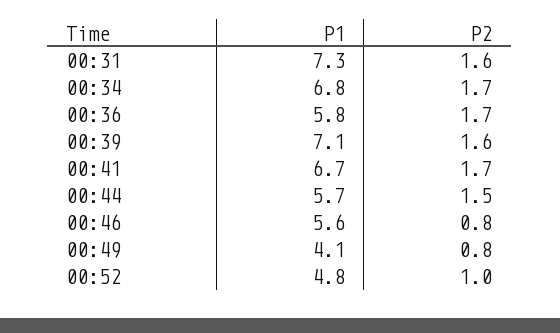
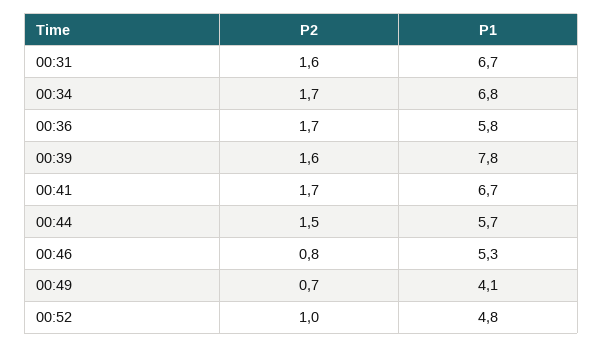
P1, 00:31: 7.3 -> 6.7
P1, 00:39: 7.1 -> 7.8
P1, 00:46: 5.6 -> 5.3
P2, 00:49: 0.8 -> 0.7

